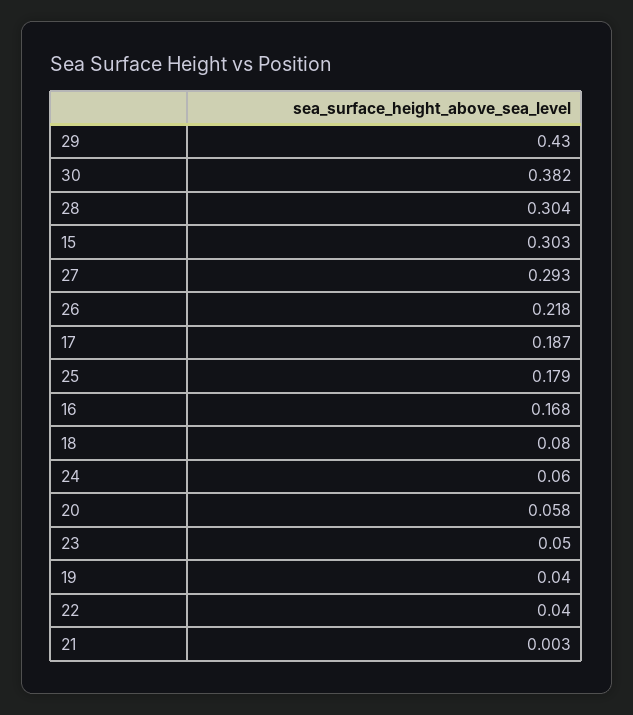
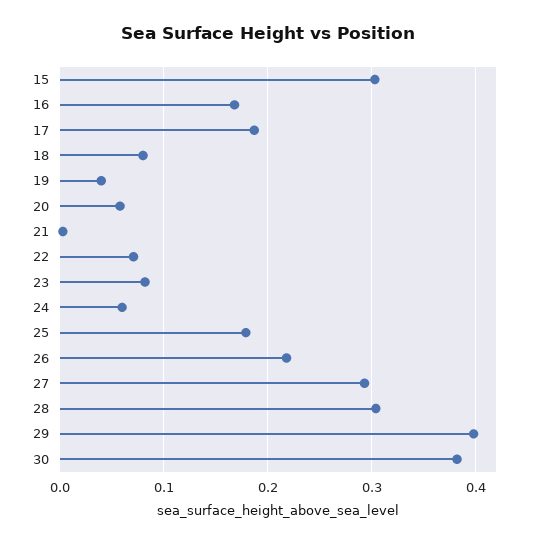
29: 0.43 -> 0.4
23: 0.05 -> 0.08
22: 0.04 -> 0.07

